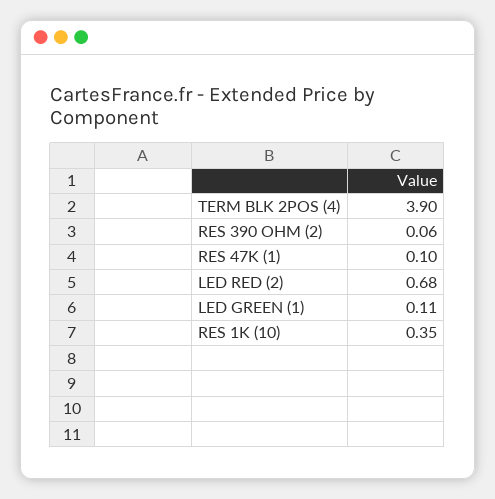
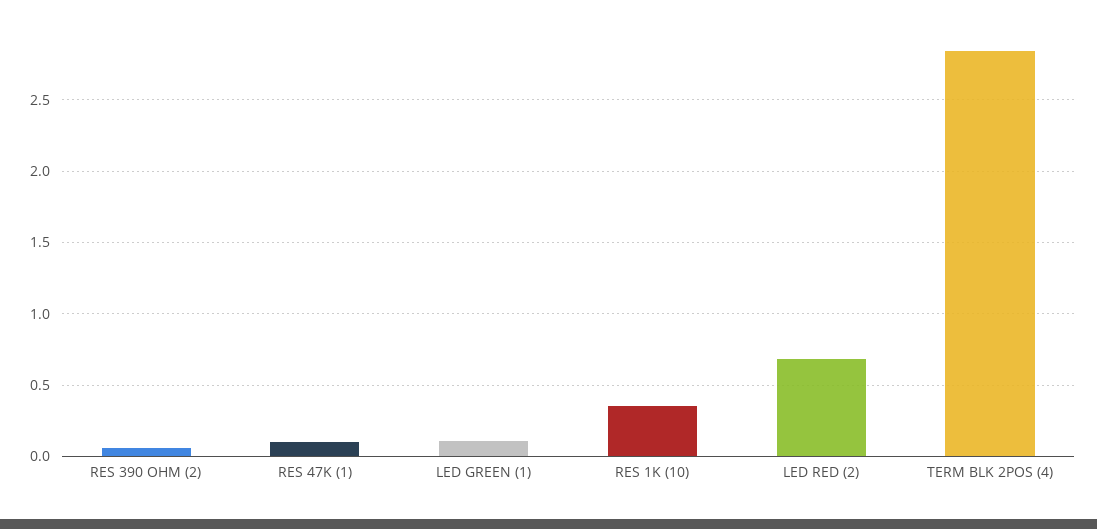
TERM BLK 2POS (4): 3.9 -> 2.85

